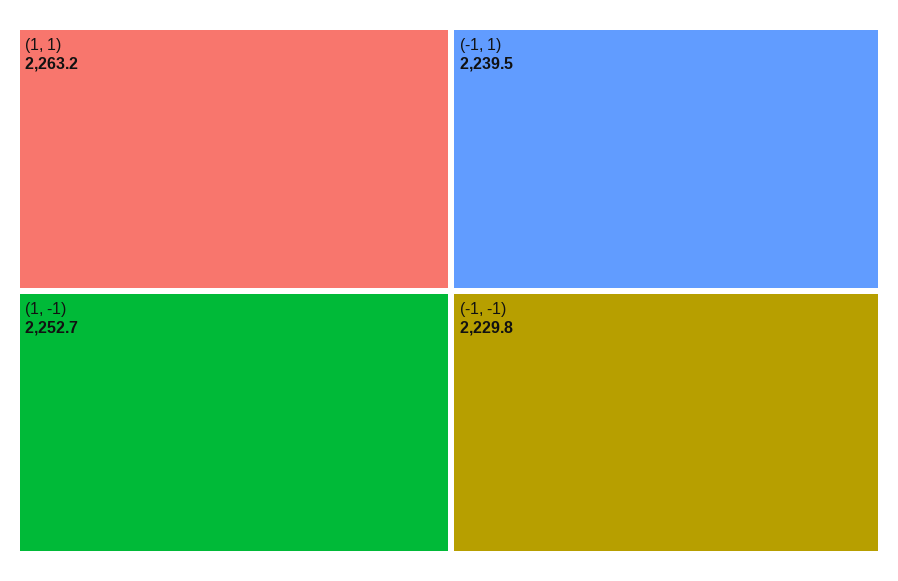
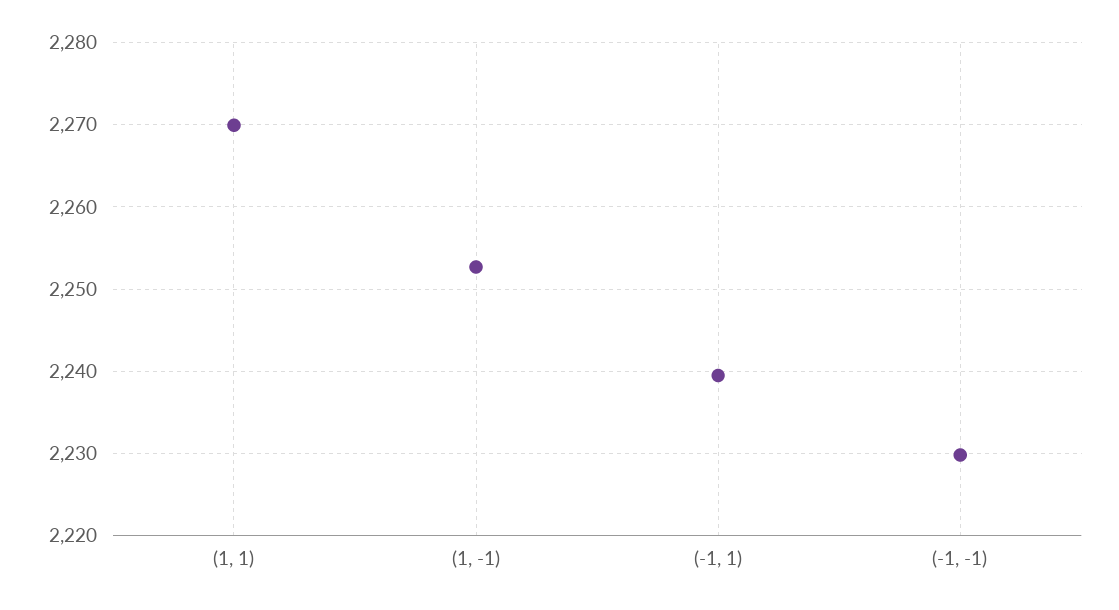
(1, 1): 2263.2 -> 2270

